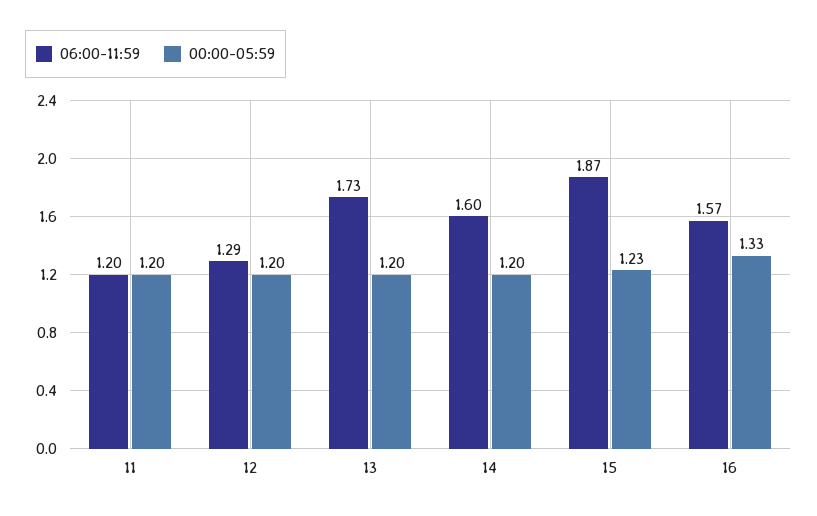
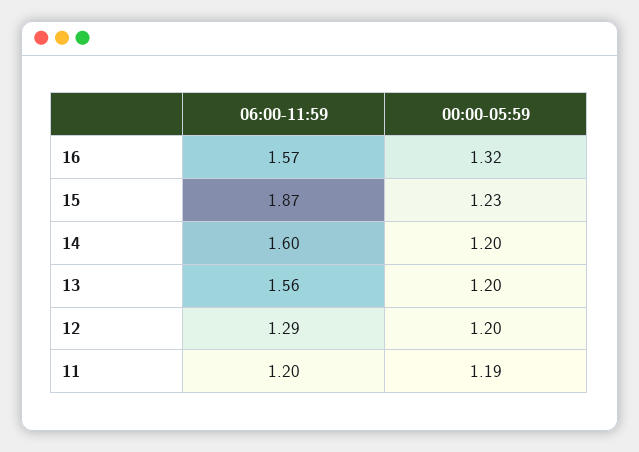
00:00-05:59, 11: 1.2 -> 1.19
06:00-11:59, 13: 1.73 -> 1.56
00:00-05:59, 16: 1.33 -> 1.32

